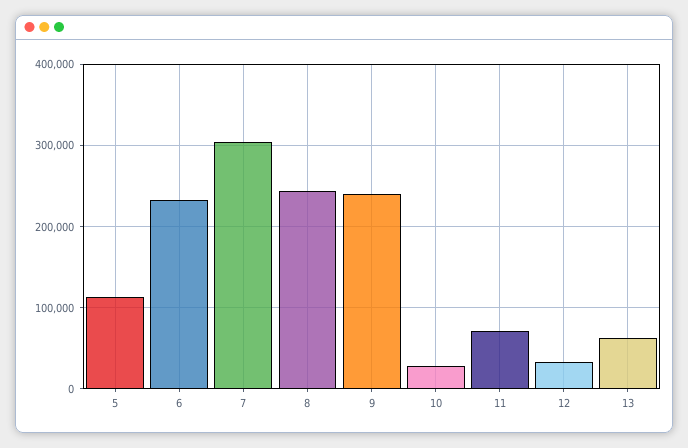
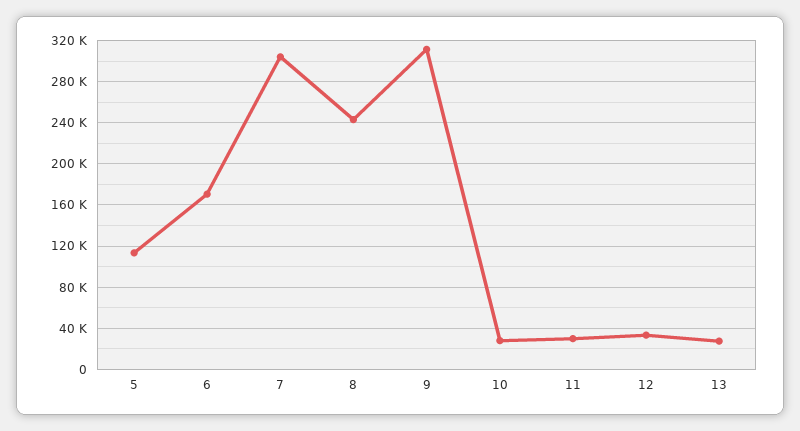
6: 230000 -> 170000
9: 240000 -> 310000
11: 70000 -> 30000
13: 60000 -> 30000

